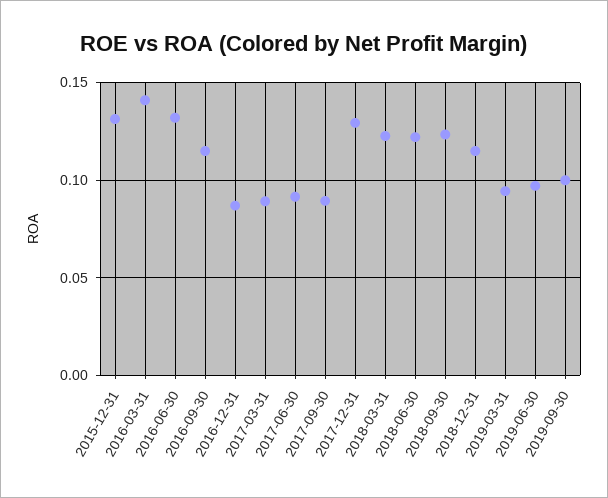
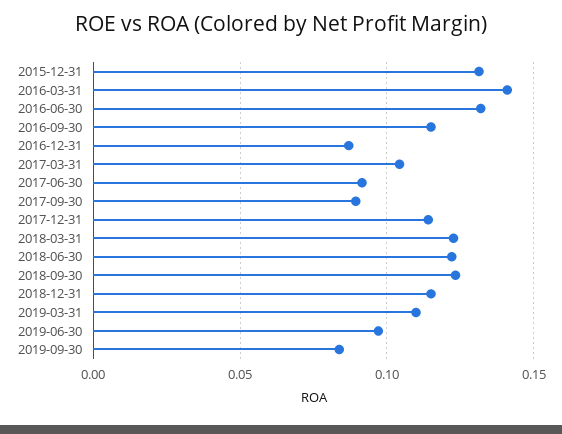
2017-03-31: 0.09 -> 0.105
2017-12-31: 0.13 -> 0.115
2019-03-31: 0.095 -> 0.11
2019-09-30: 0.1 -> 0.085

